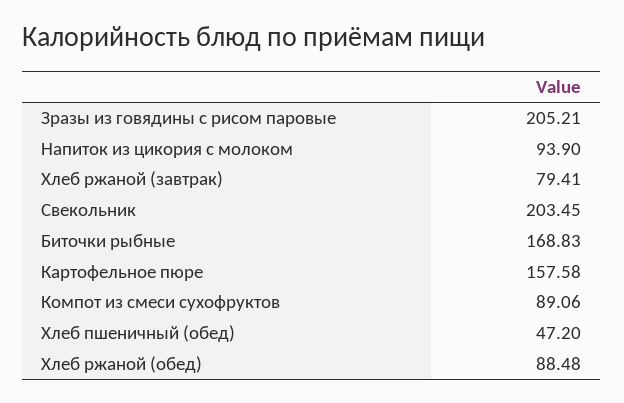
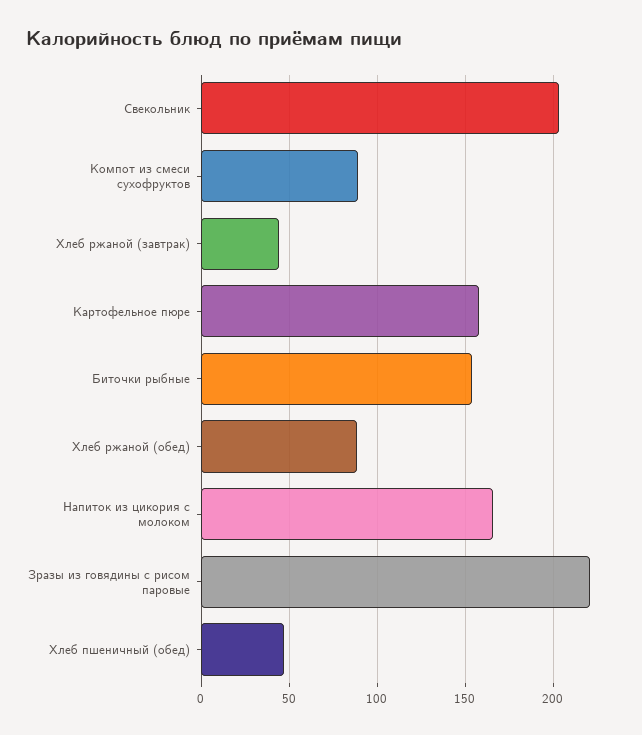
Зразы из говядины с рисом паровые: 205.21 -> 220
Напиток из цикория с молоком: 93.9 -> 165
Хлеб ржаной (завтрак): 79.41 -> 45
Биточки рыбные: 168.83 -> 155

